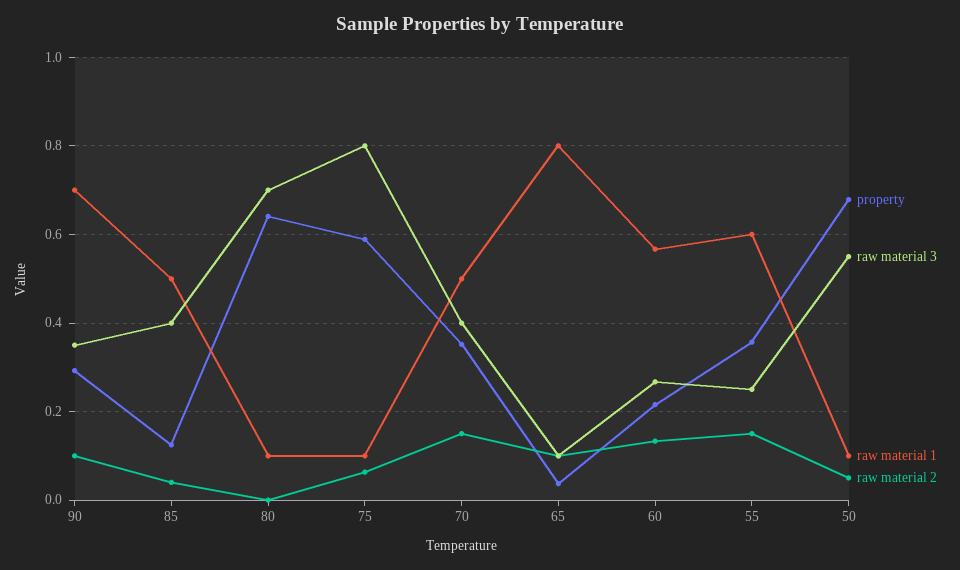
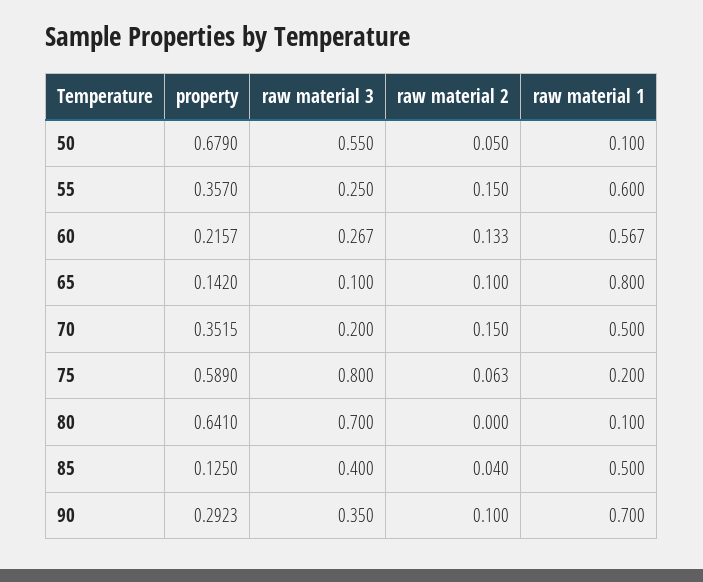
raw material 1, 75: 0.1 -> 0.2
raw material 3, 70: 0.4 -> 0.2
property, 65: 0.04 -> 0.142

